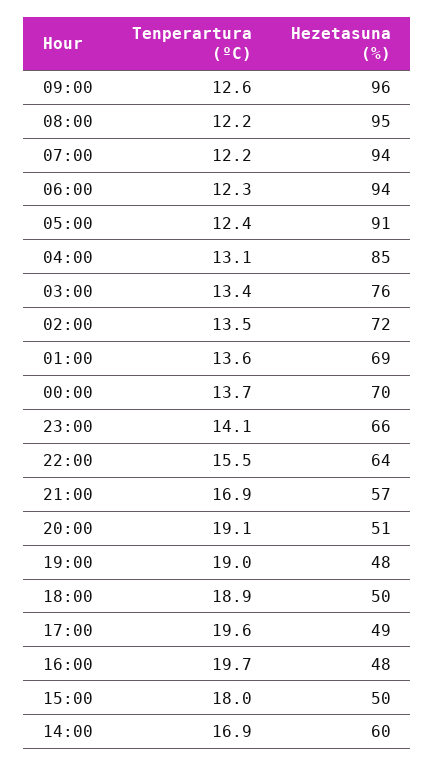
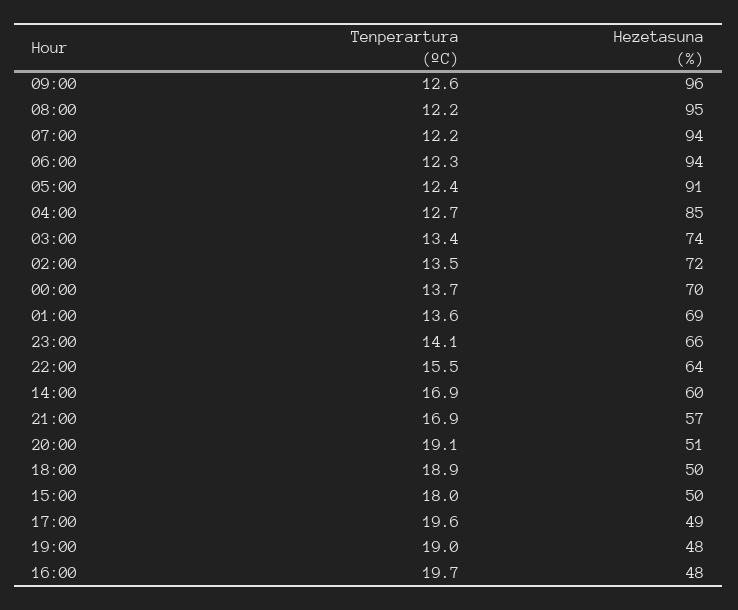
Tenperartura (ºC), 04:00: 13.1 -> 12.7
Hezetasuna (%), 03:00: 76 -> 74

